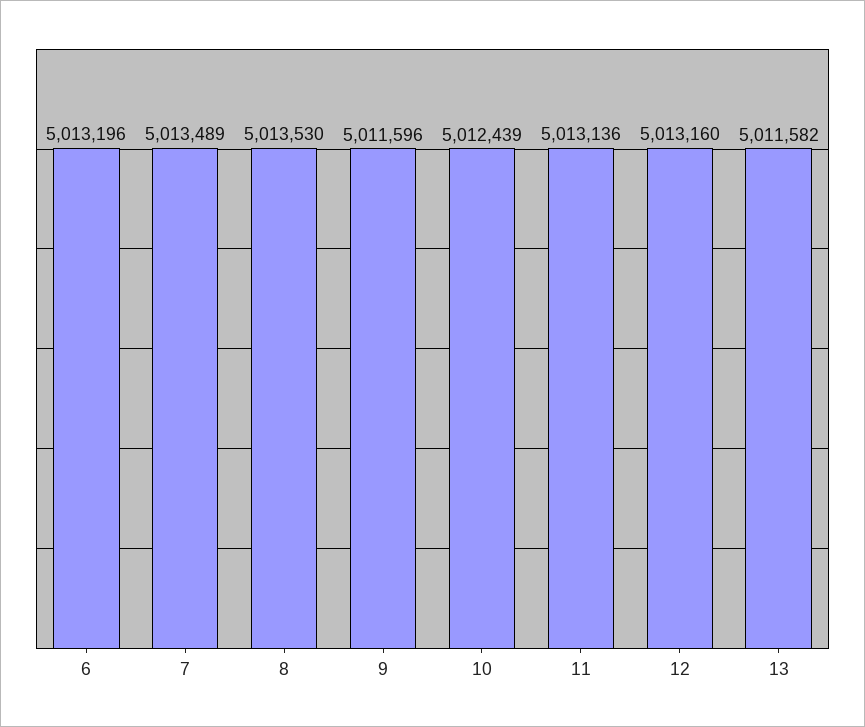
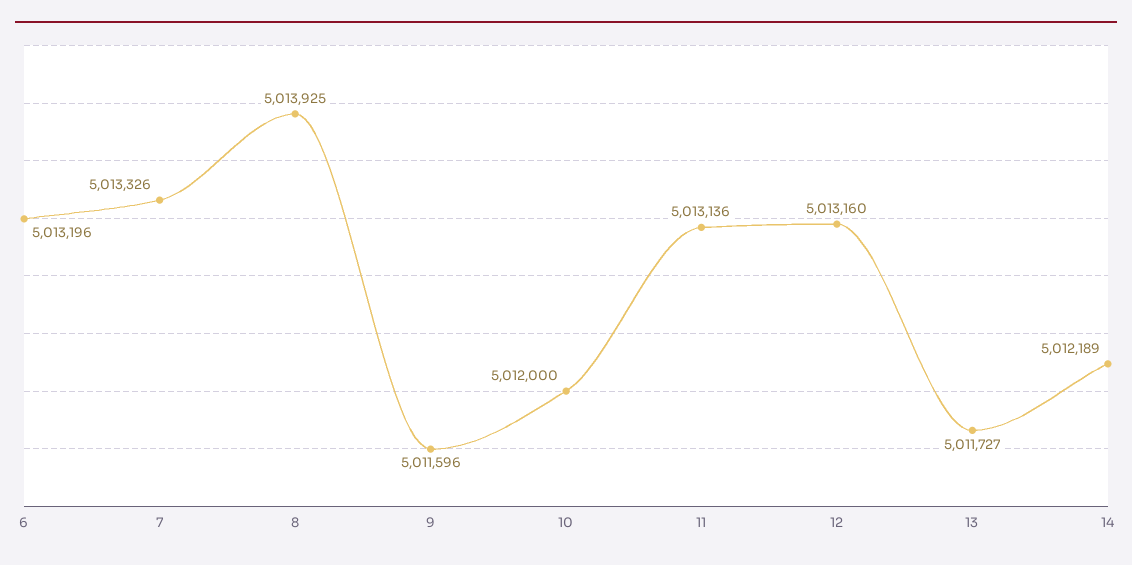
7: 5013489 -> 5013326
8: 5013530 -> 5013925
10: 5012439 -> 5012000
13: 5011582 -> 5011727
14: none -> 5012189

